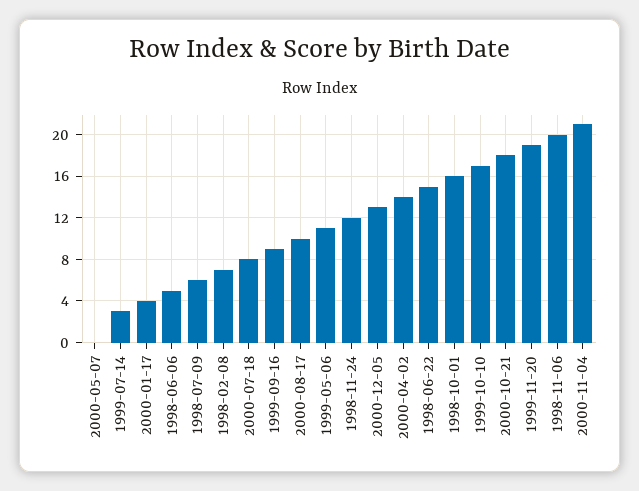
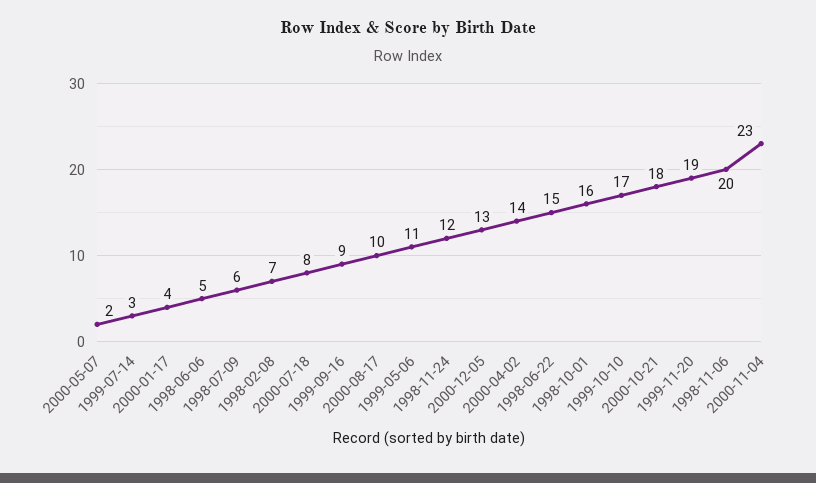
2000-05-07: 0 -> 2
2000-11-04: 21 -> 23

